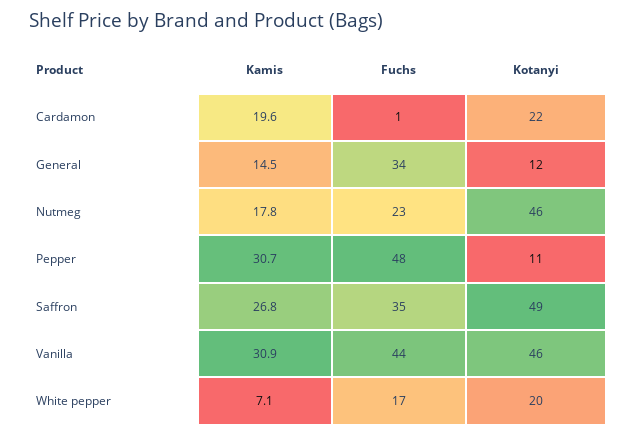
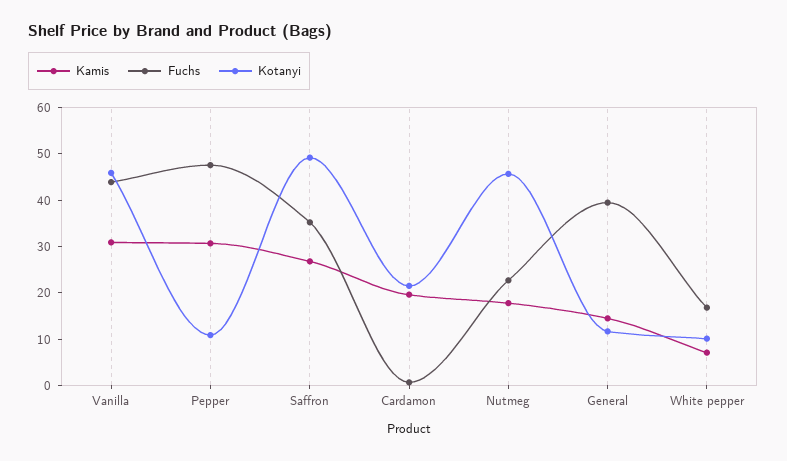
Fuchs, General: 34 -> 40
Kotanyi, White pepper: 20 -> 10

